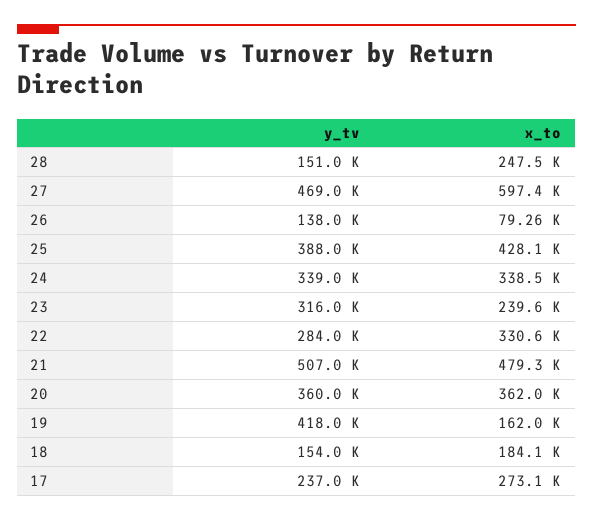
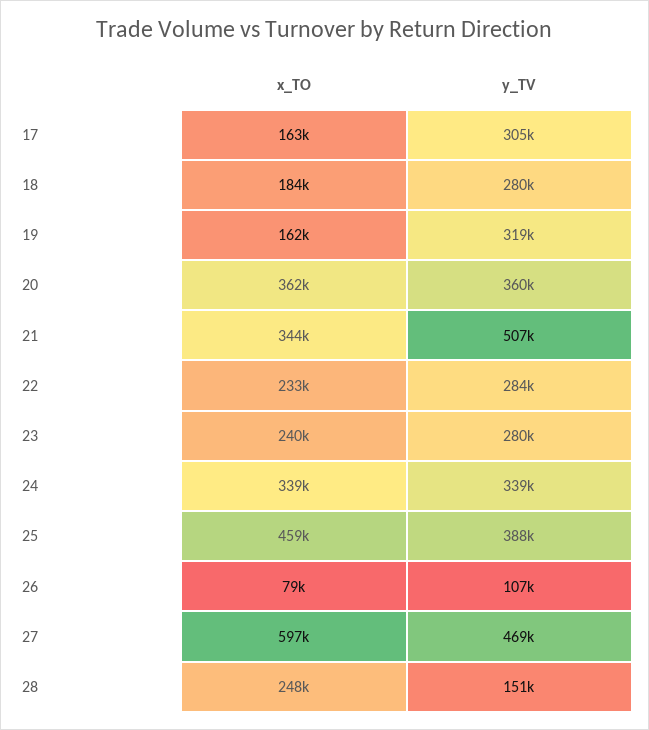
y_tv, 26: 138000 -> 107000
x_to, 25: 428100 -> 459000
y_tv, 23: 316000 -> 280000
x_to, 22: 330600 -> 233000
x_to, 21: 479300 -> 344000
y_tv, 19: 418000 -> 319000
y_tv, 18: 154000 -> 280000
y_tv, 17: 237000 -> 305000
x_to, 17: 273100 -> 163000

